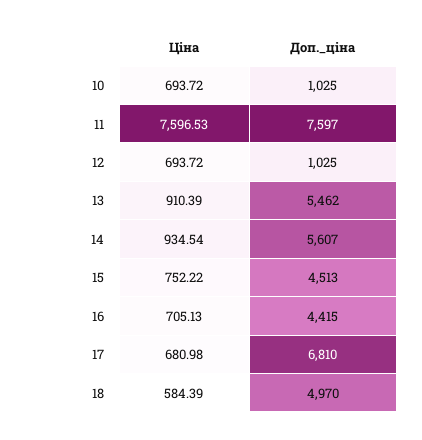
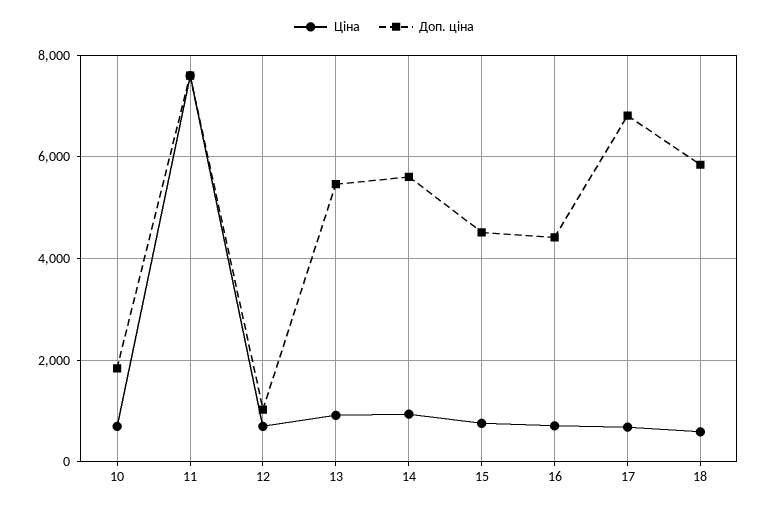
Доп._ціна, 10: 1025 -> 1800
Доп._ціна, 18: 4970 -> 5800

